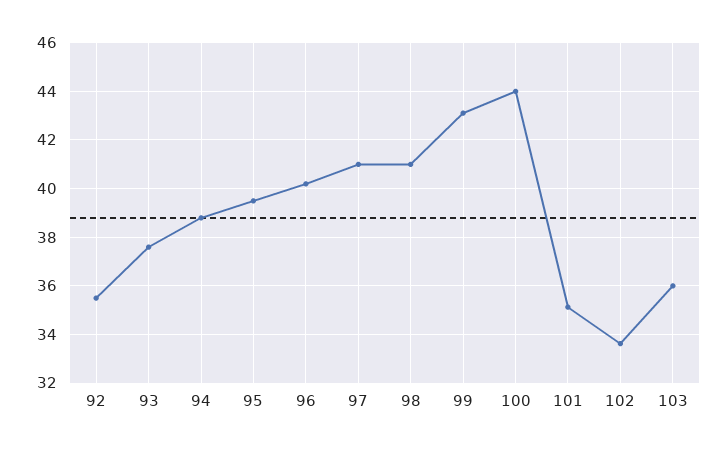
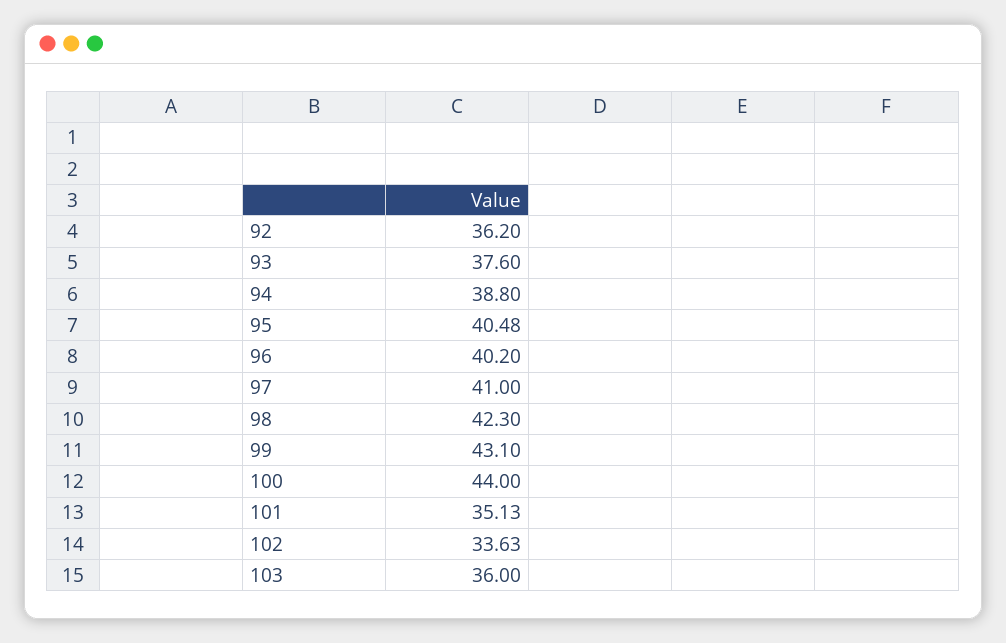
92: 35.5 -> 36.2
95: 39.5 -> 40.48
98: 41 -> 42.3

